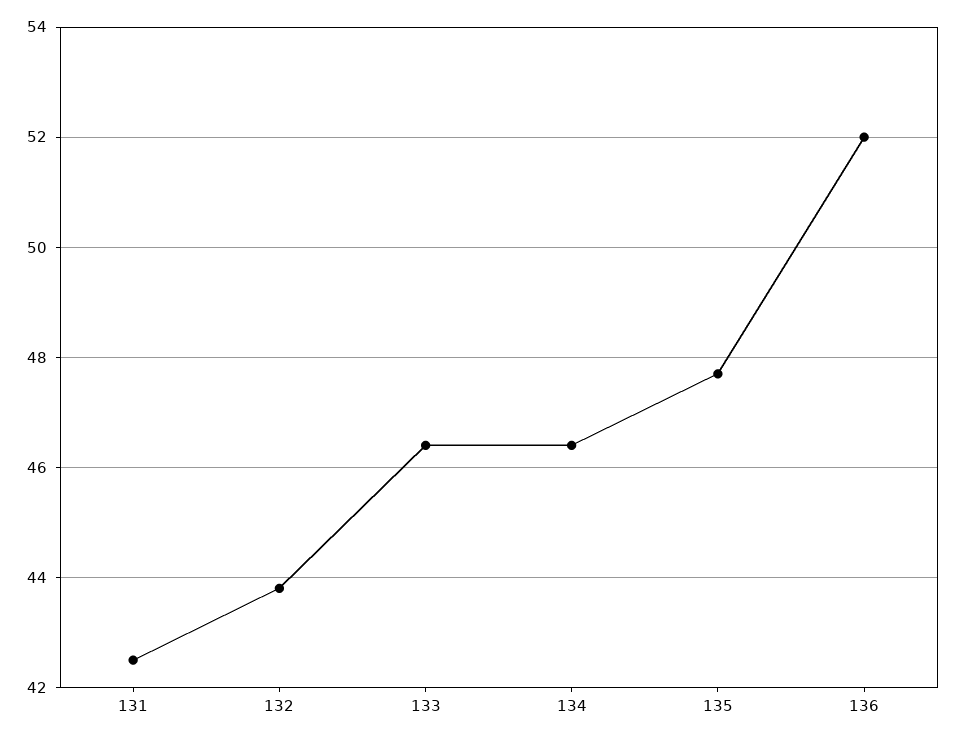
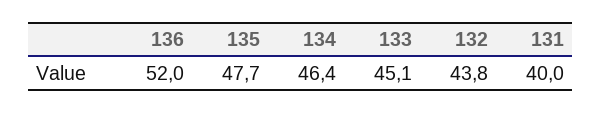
131: 42.5 -> 40
133: 46.5 -> 45.1

